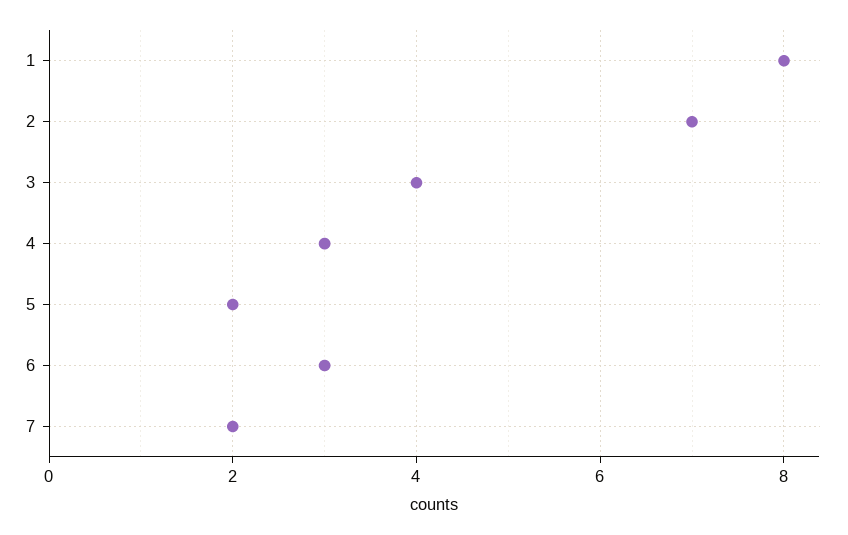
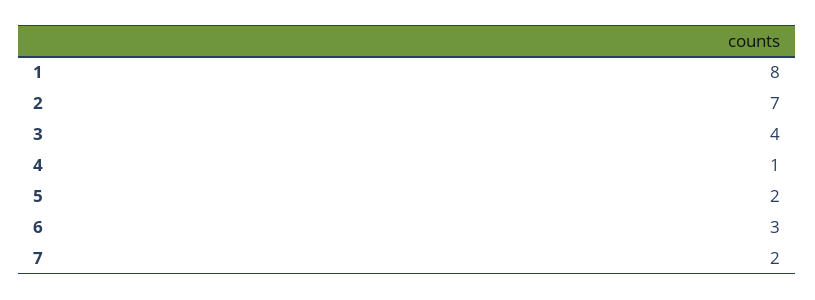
4: 3 -> 1

